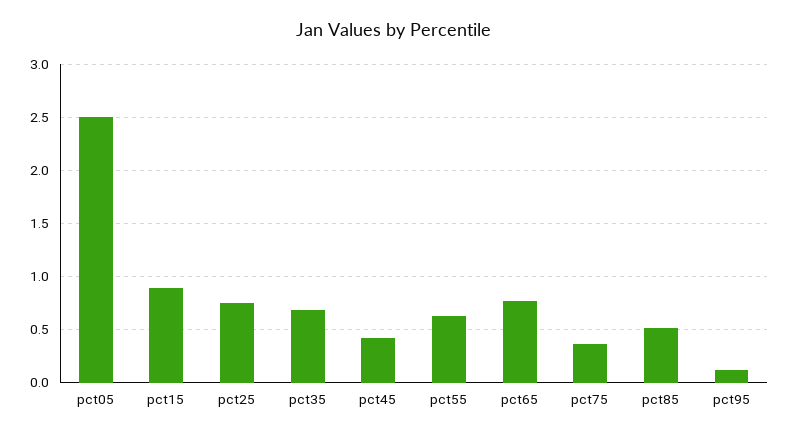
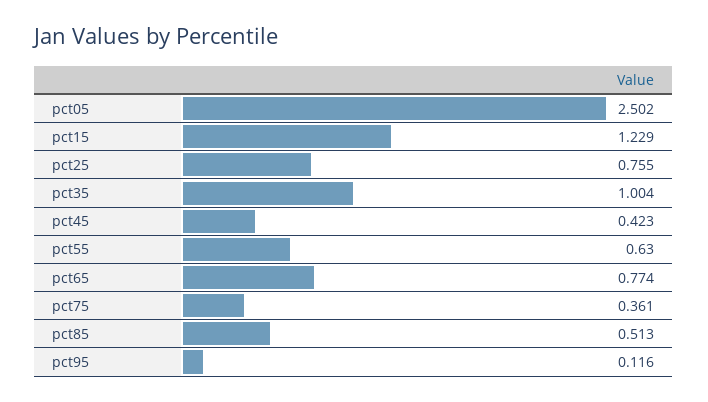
pct15: 0.9 -> 1.229
pct35: 0.7 -> 1.004

